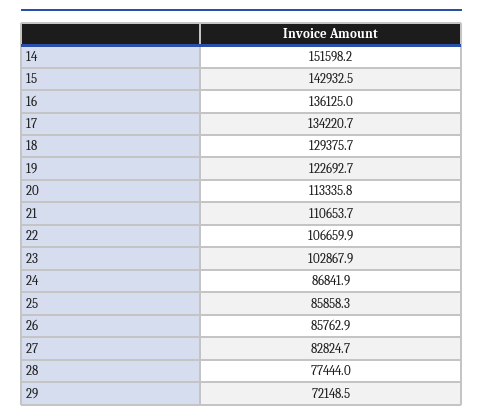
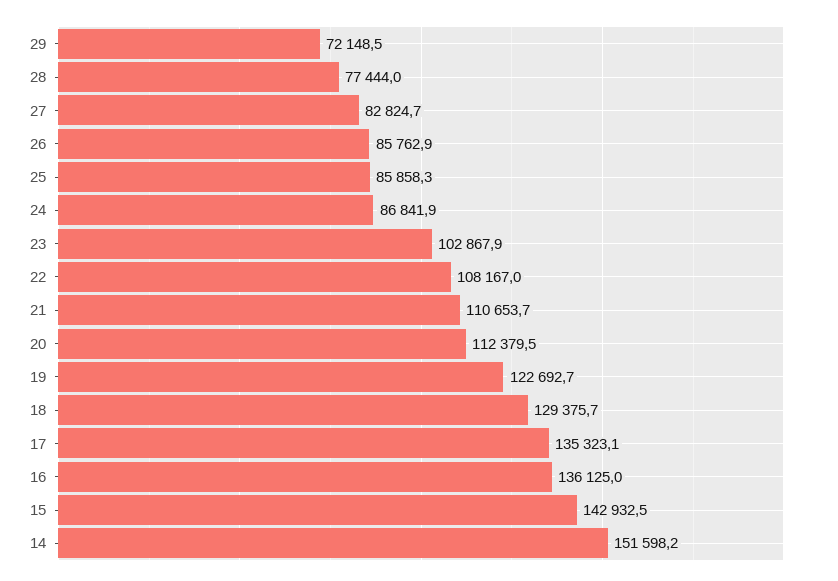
17: 134220.7 -> 135323.1
20: 113335.8 -> 112379.5
22: 106659.9 -> 108167

